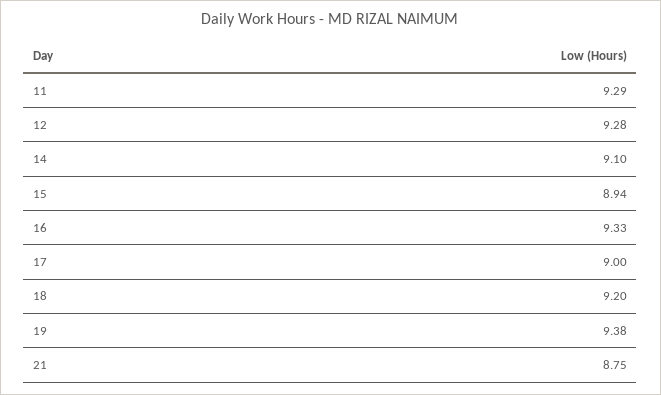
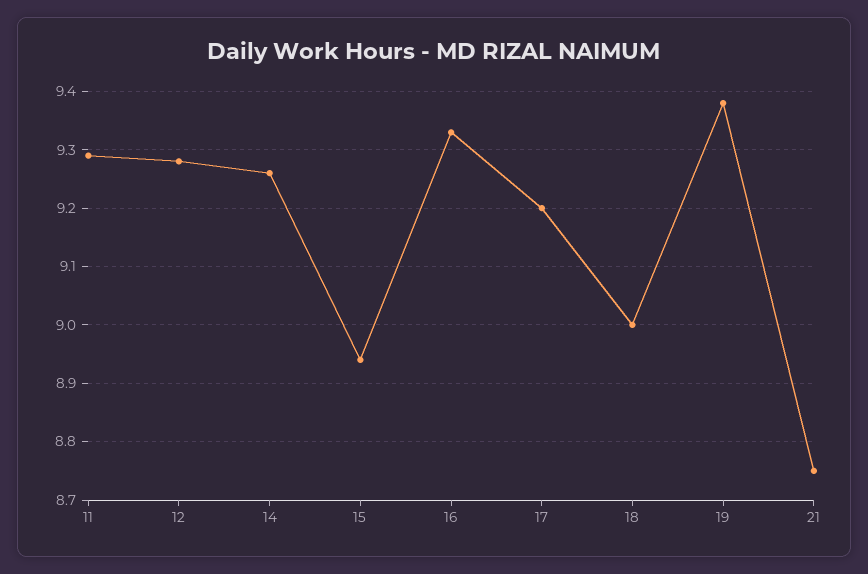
14: 9.1 -> 9.25
17: 9 -> 9.2
18: 9.2 -> 9

